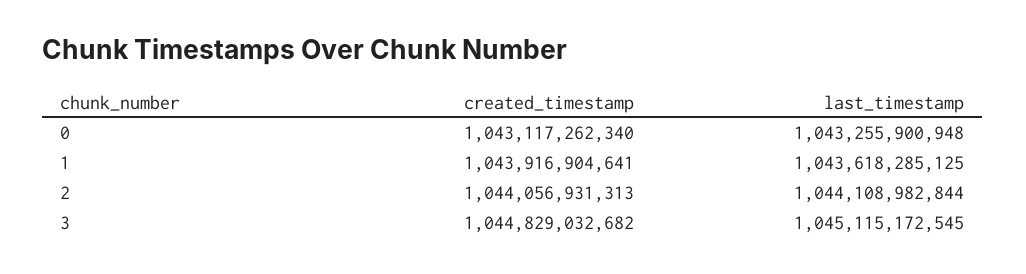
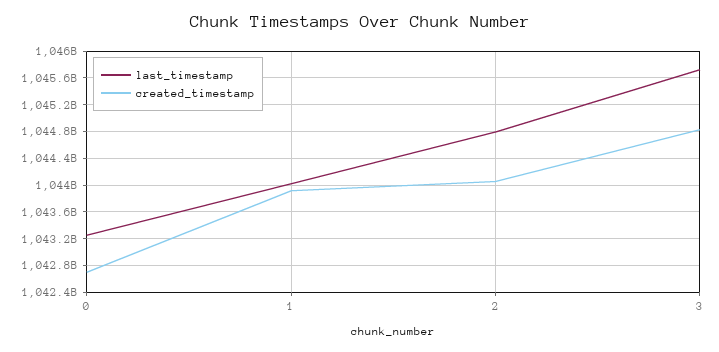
created_timestamp, 0: 1043117262340 -> 1042700000000
last_timestamp, 1: 1043618285125 -> 1044000000000
last_timestamp, 2: 1044108982844 -> 1044800000000
last_timestamp, 3: 1045115172545 -> 1045700000000

